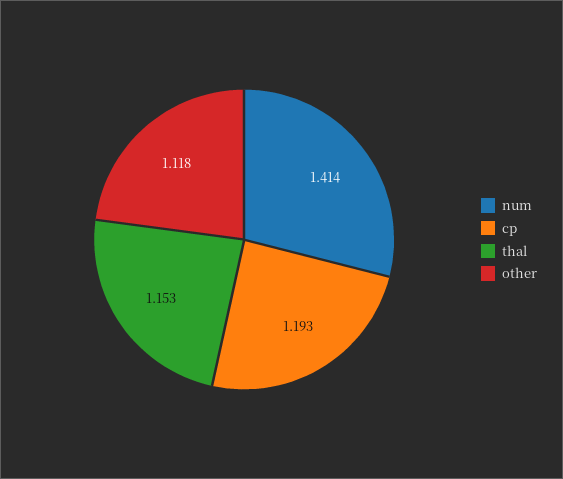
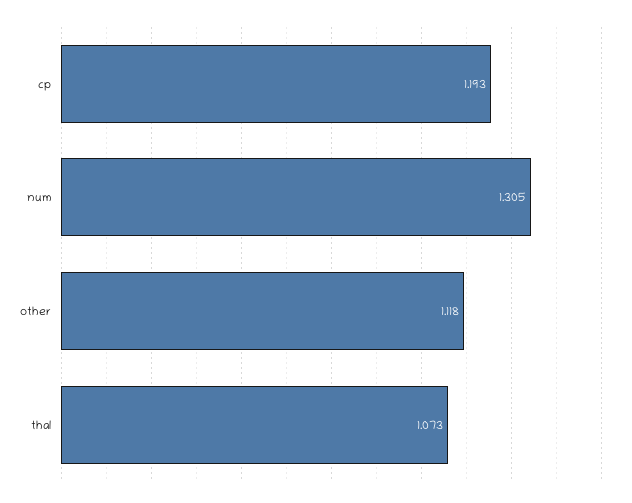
num: 1.414 -> 1.305
thal: 1.153 -> 1.073

